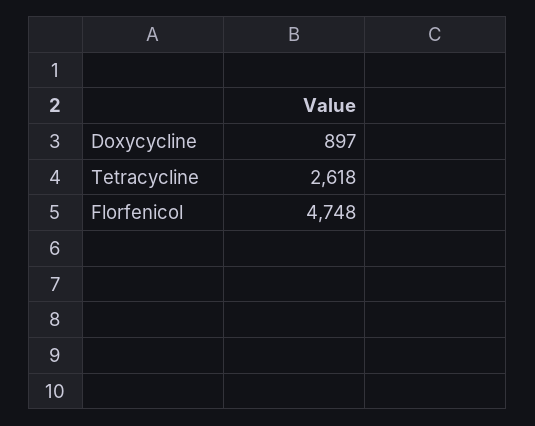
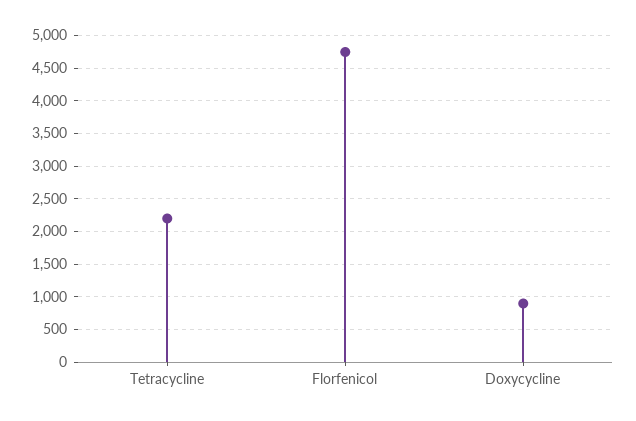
Tetracycline: 2618 -> 2200

